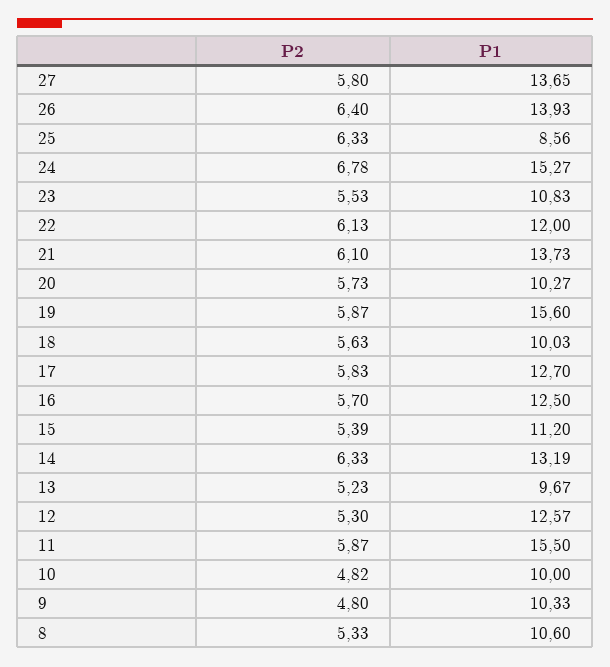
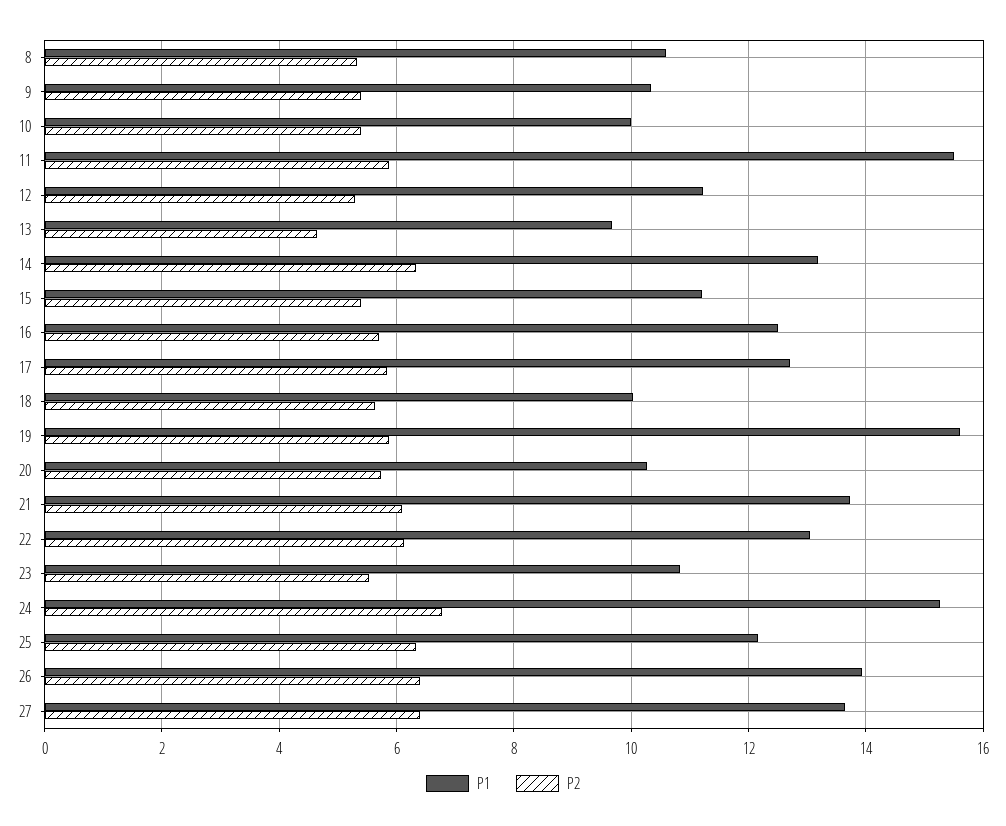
P2, 27: 5.8 -> 6.4
P1, 25: 8.56 -> 12.2
P1, 22: 12 -> 13
P2, 13: 5.23 -> 4.6
P1, 12: 12.57 -> 11.2
P2, 10: 4.82 -> 5.4
P2, 9: 4.8 -> 5.4

